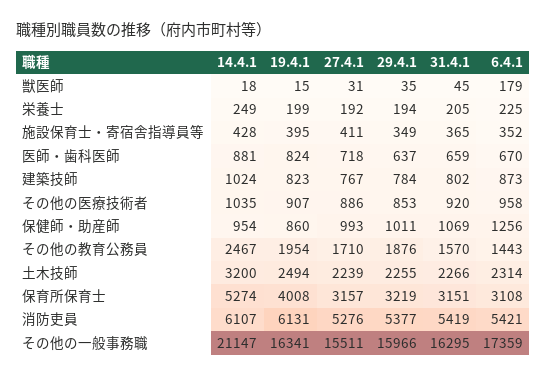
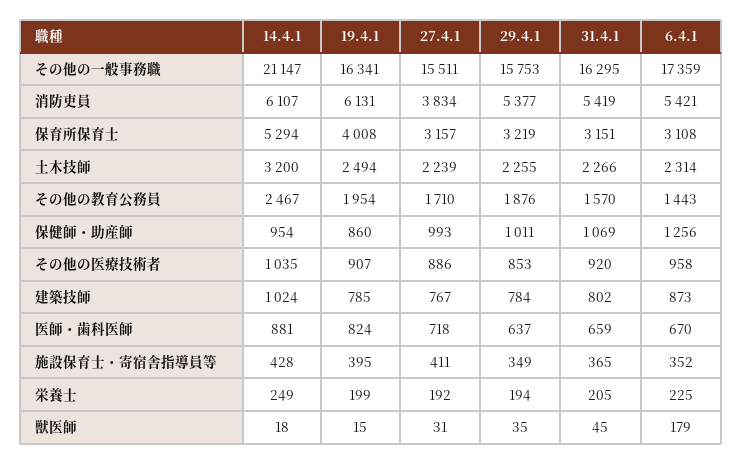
19.4.1, 建築技師: 823 -> 785
14.4.1, 保育所保育士: 5274 -> 5294
27.4.1, 消防吏員: 5276 -> 3834
29.4.1, その他の一般事務職: 15966 -> 15753

